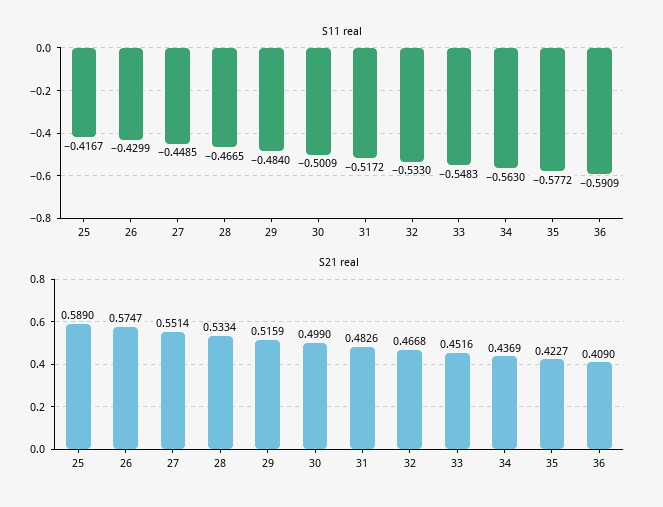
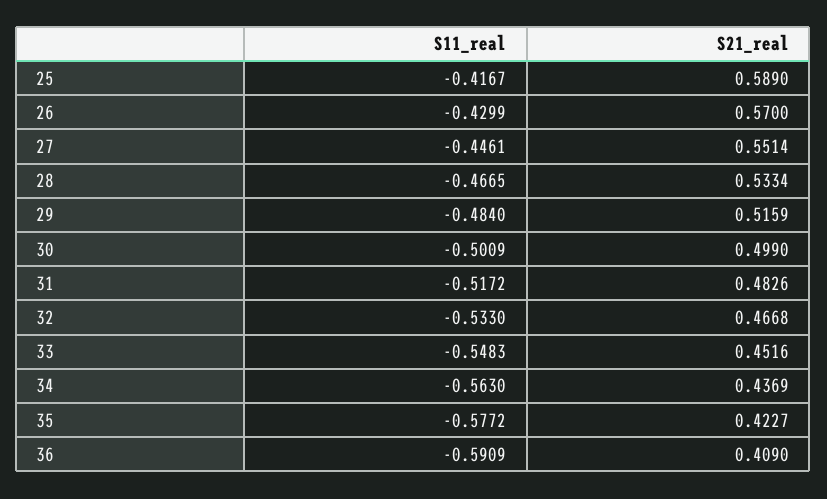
S11 real, 27: -0.4485 -> -0.4461
S21 real, 26: 0.5747 -> 0.57

